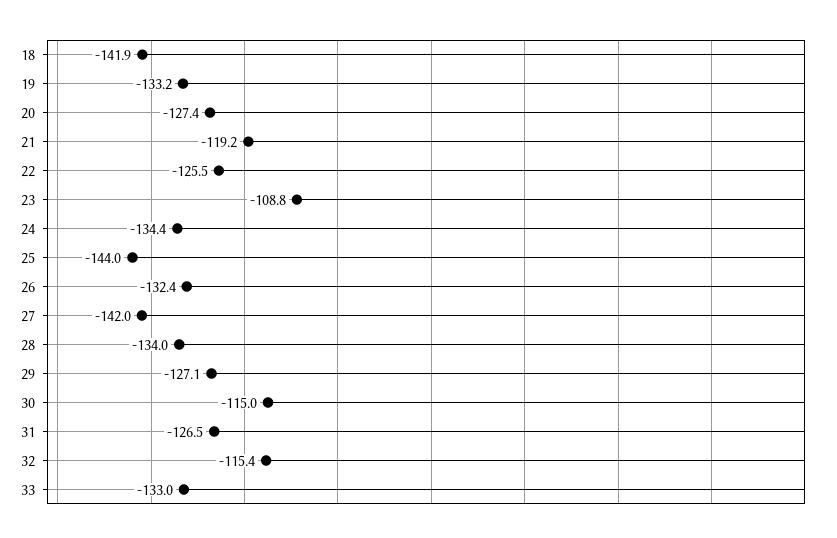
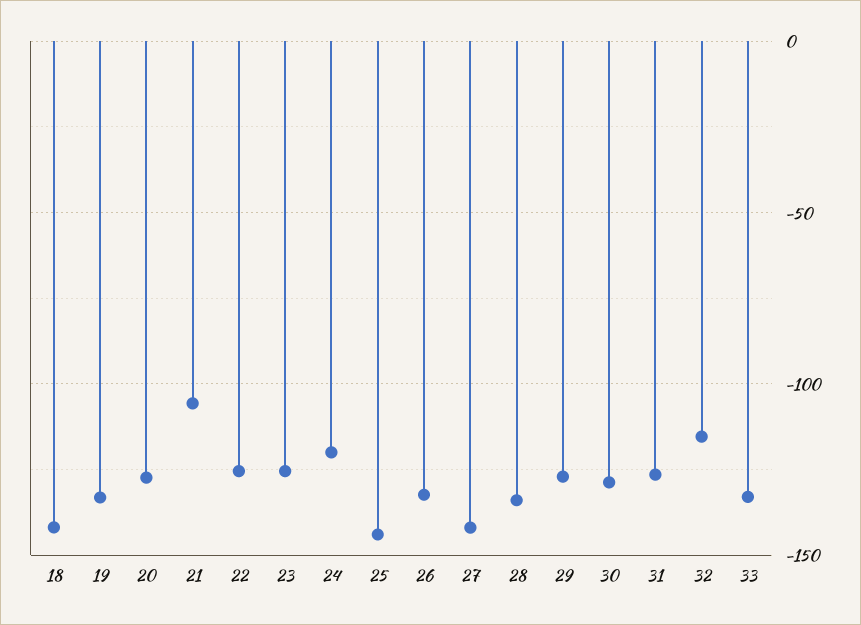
21: -119.2 -> -105
23: -108.8 -> -125
24: -134.4 -> -120
30: -115 -> -130

